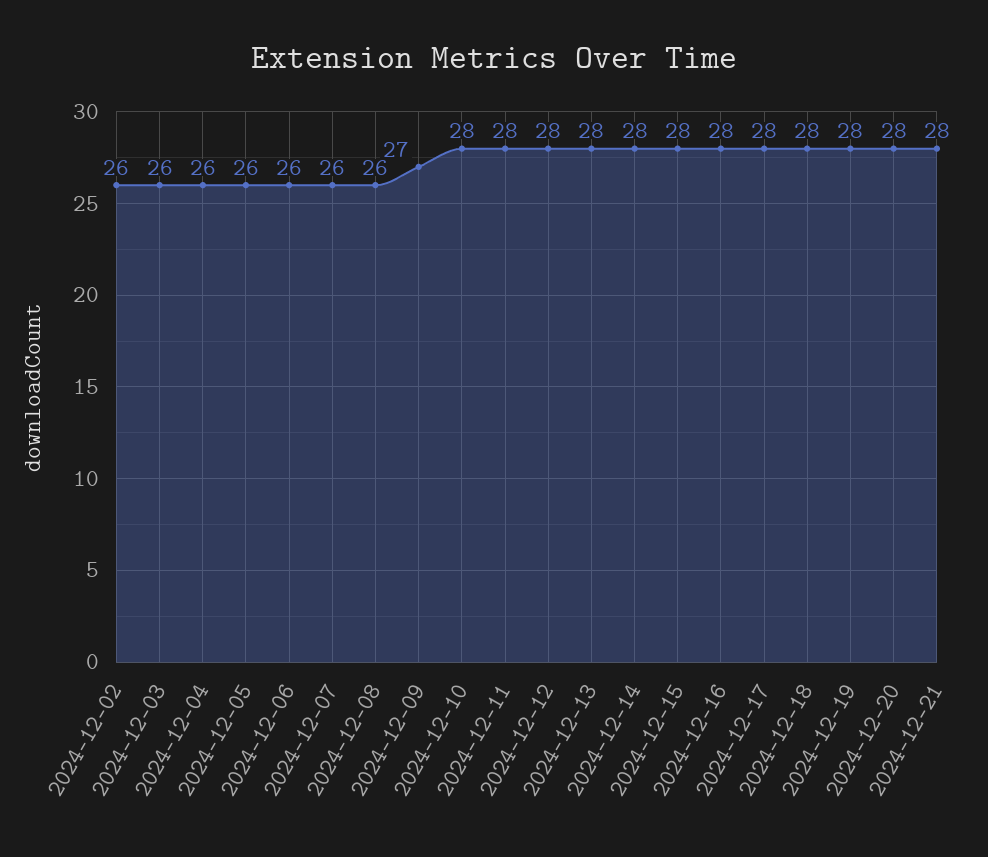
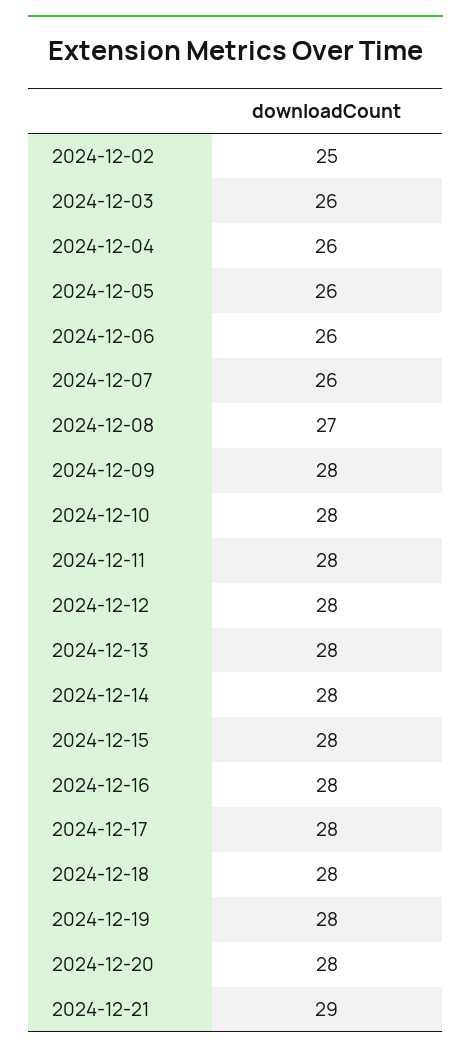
2024-12-02: 26 -> 25
2024-12-08: 26 -> 27
2024-12-09: 27 -> 28
2024-12-21: 28 -> 29

